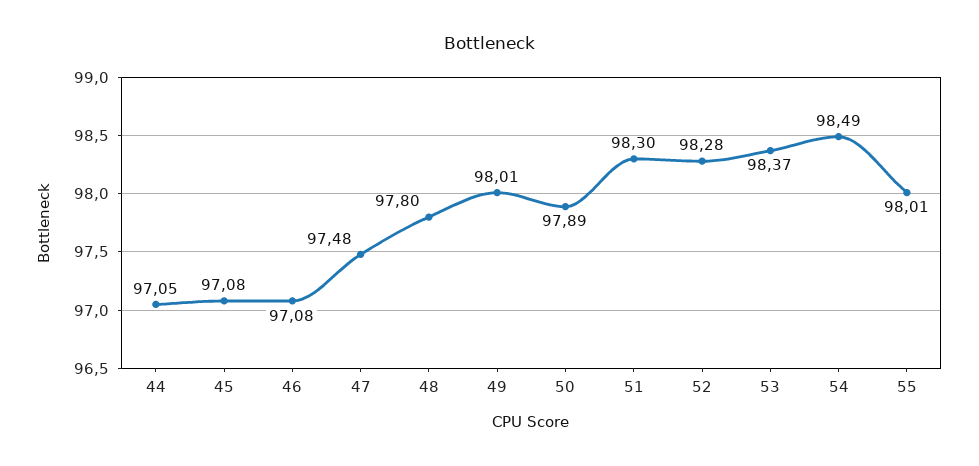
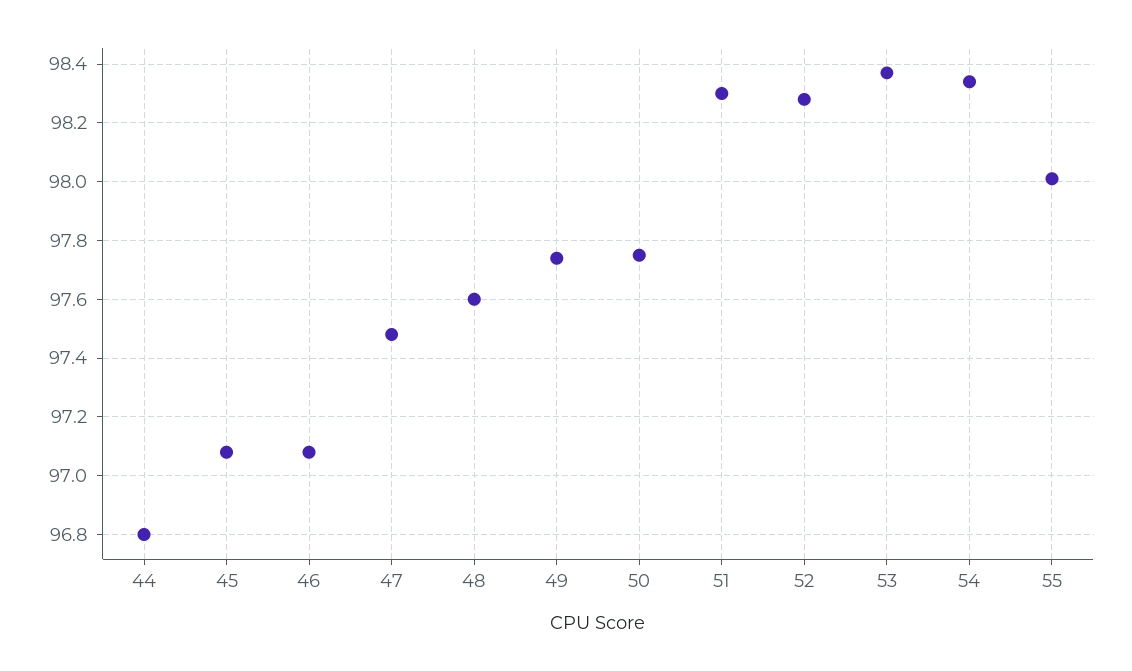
44: 97.05 -> 96.8
48: 97.8 -> 97.6
49: 98.01 -> 97.75
50: 97.89 -> 97.75
54: 98.49 -> 98.35

